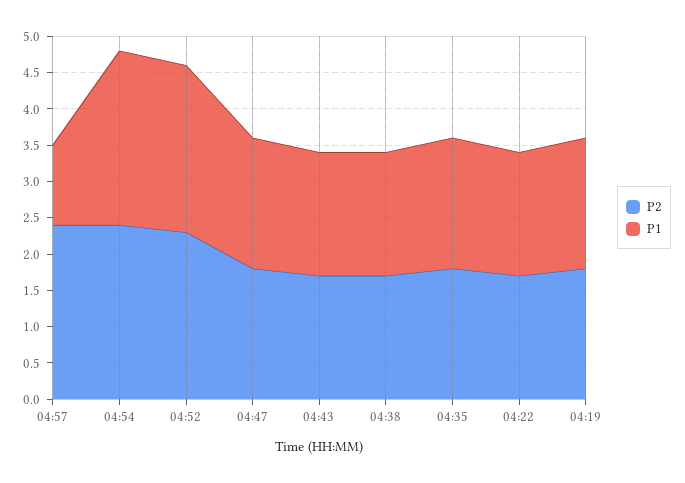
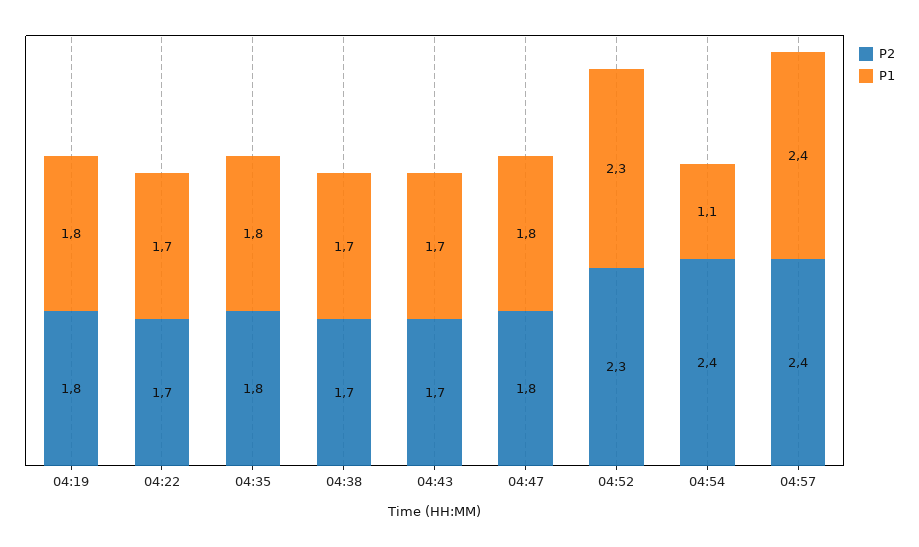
P1, 04:57: 1 -> 2.4
P1, 04:54: 2.5 -> 1.1

